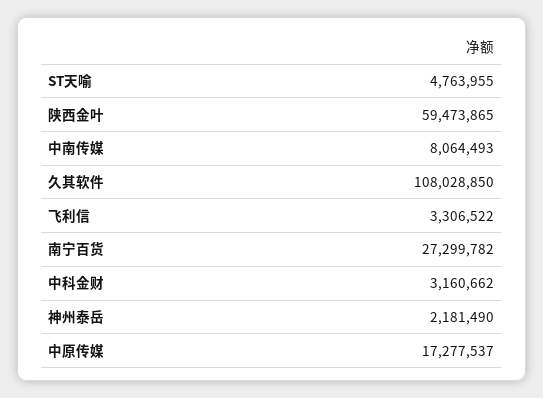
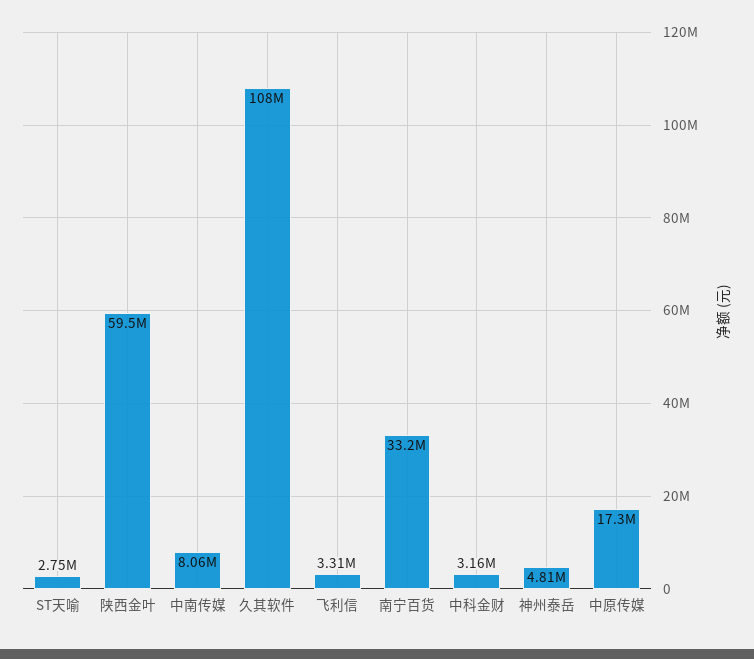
ST天喻: 4763955 -> 2750000
南宁百货: 27299782 -> 33200000
神州泰岳: 2181490 -> 4810000

